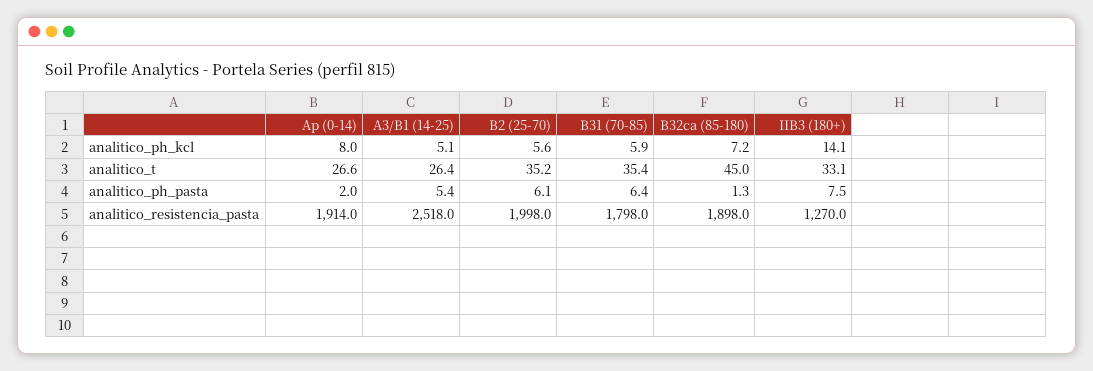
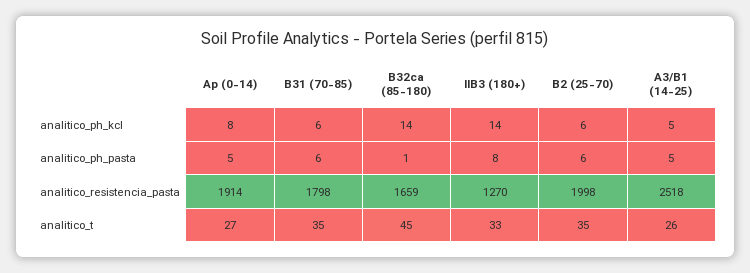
B32ca (85-180), analitico_ph_kcl: 7.2 -> 14
Ap (0-14), analitico_ph_pasta: 2 -> 5
B32ca (85-180), analitico_resistencia_pasta: 1898 -> 1659

